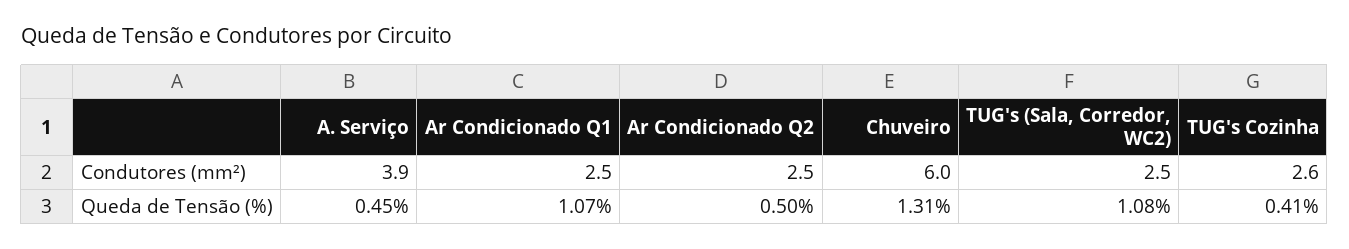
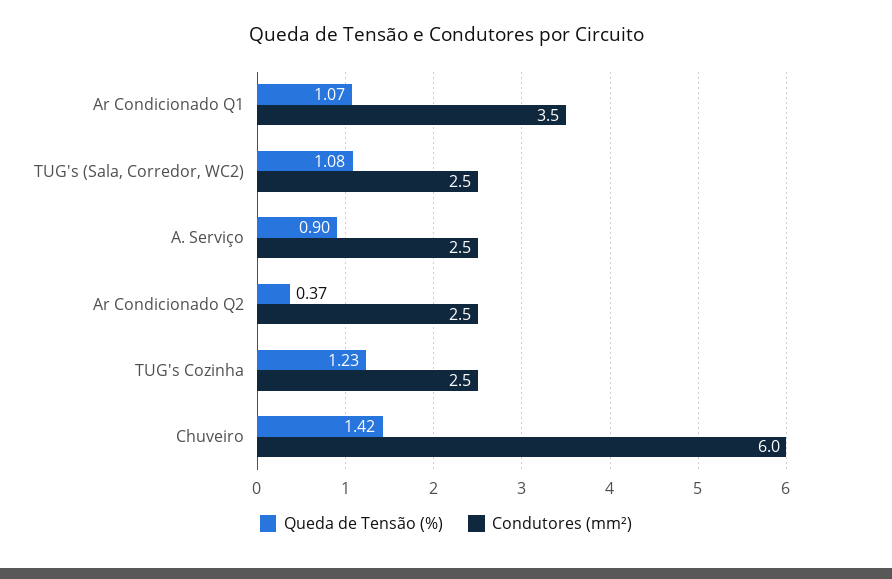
Condutores (mm²), A. Serviço: 3.9 -> 2.5
Condutores (mm²), Ar Condicionado Q1: 2.5 -> 3.5
Condutores (mm²), TUG's Cozinha: 2.6 -> 2.5
Queda de Tensão (%), A. Serviço: 0.45 -> 0.9
Queda de Tensão (%), Ar Condicionado Q2: 0.5 -> 0.37
Queda de Tensão (%), Chuveiro: 1.31 -> 1.42
Queda de Tensão (%), TUG's Cozinha: 0.41 -> 1.23

